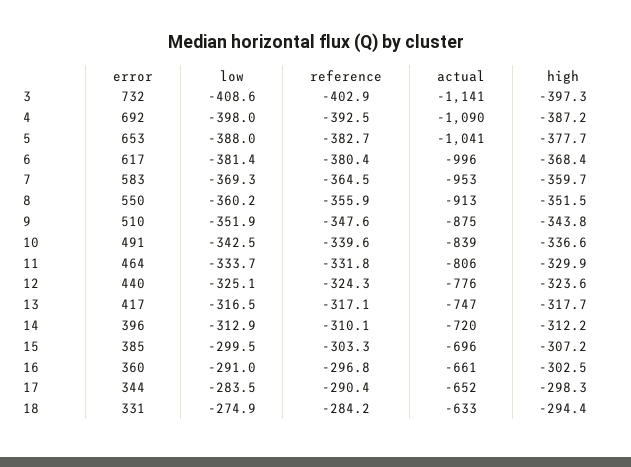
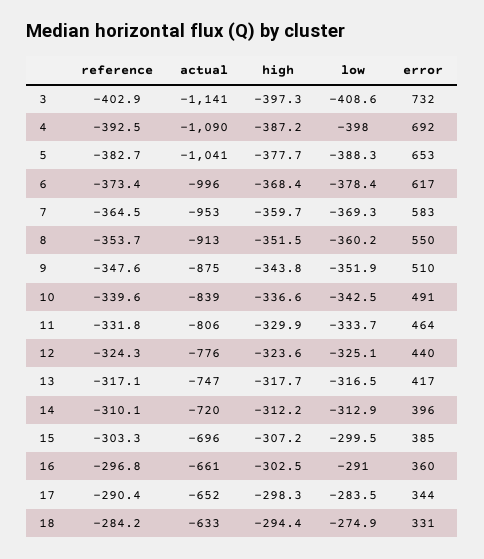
low, 5: -388 -> -388.3
low, 6: -381.4 -> -378.4
reference, 6: -380.4 -> -373.4
reference, 8: -355.9 -> -353.7

